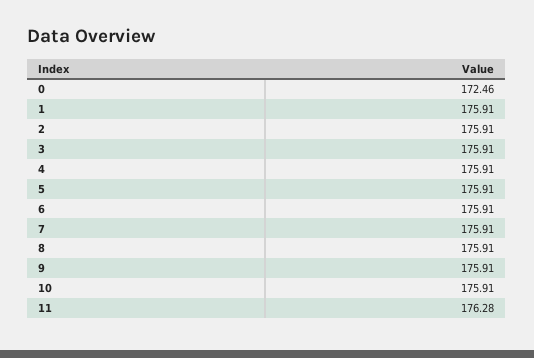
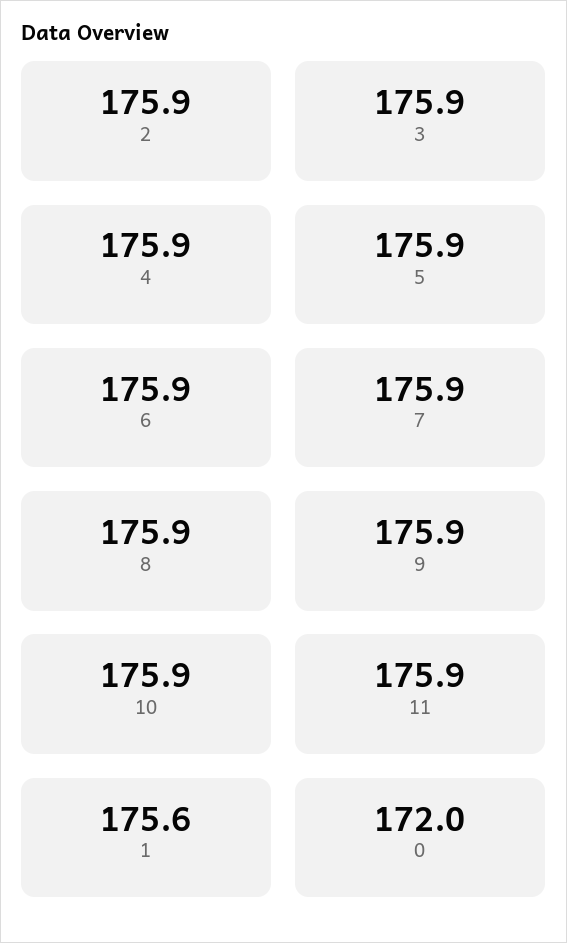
0: 172.46 -> 172
1: 175.91 -> 175.6
11: 176.28 -> 175.9

